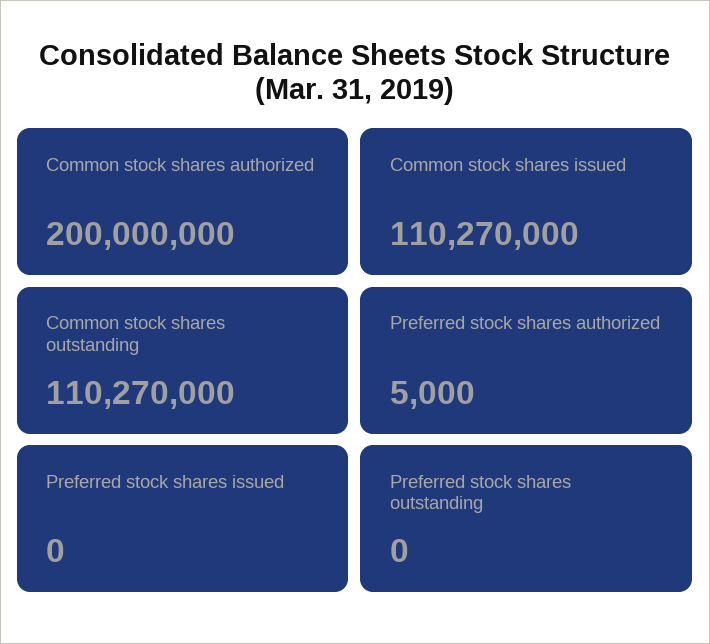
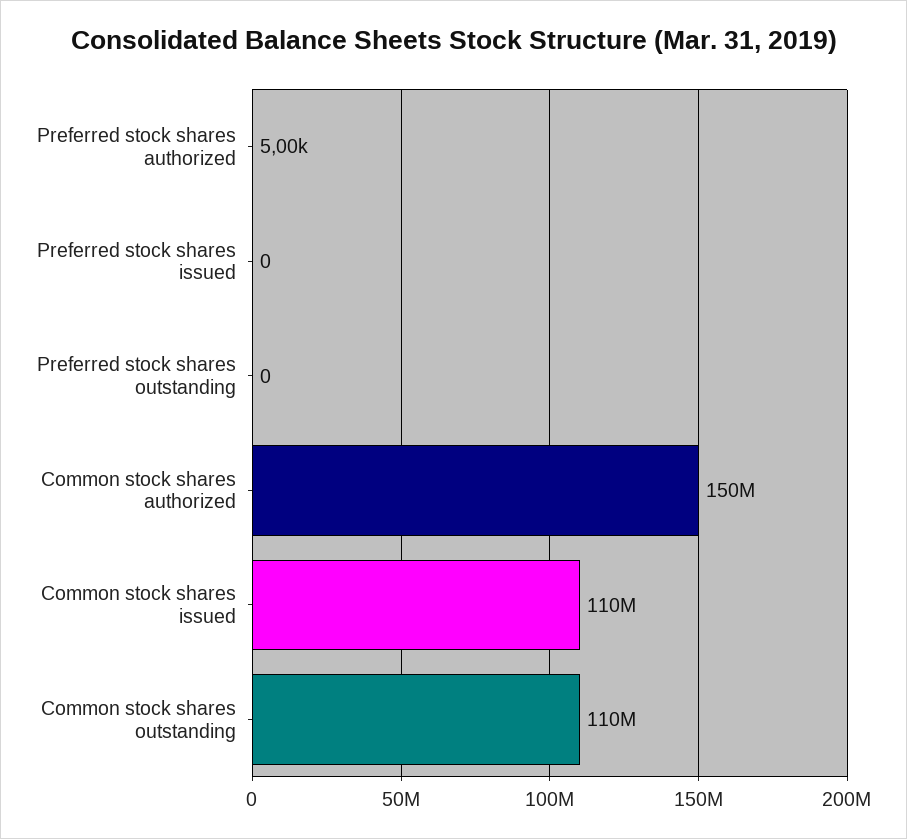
Common stock shares authorized: 200000000 -> 150000000

